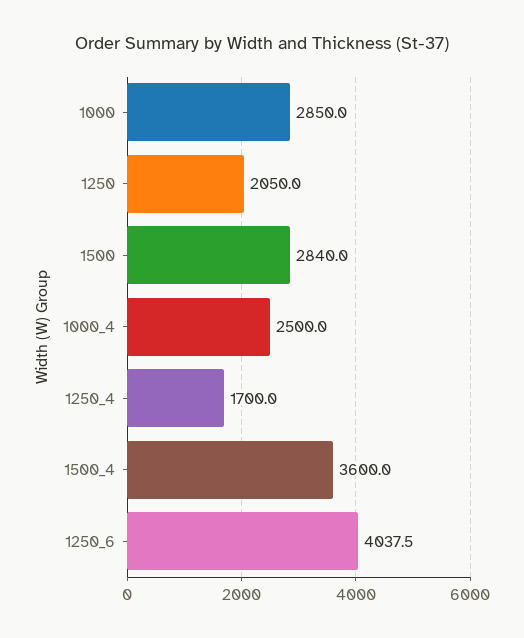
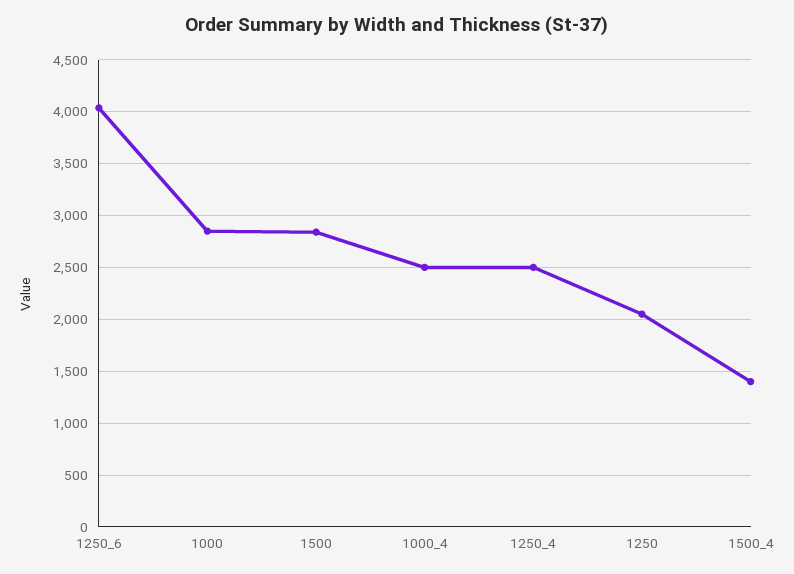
1250_4: 1700 -> 2500
1500_4: 3600 -> 1400

